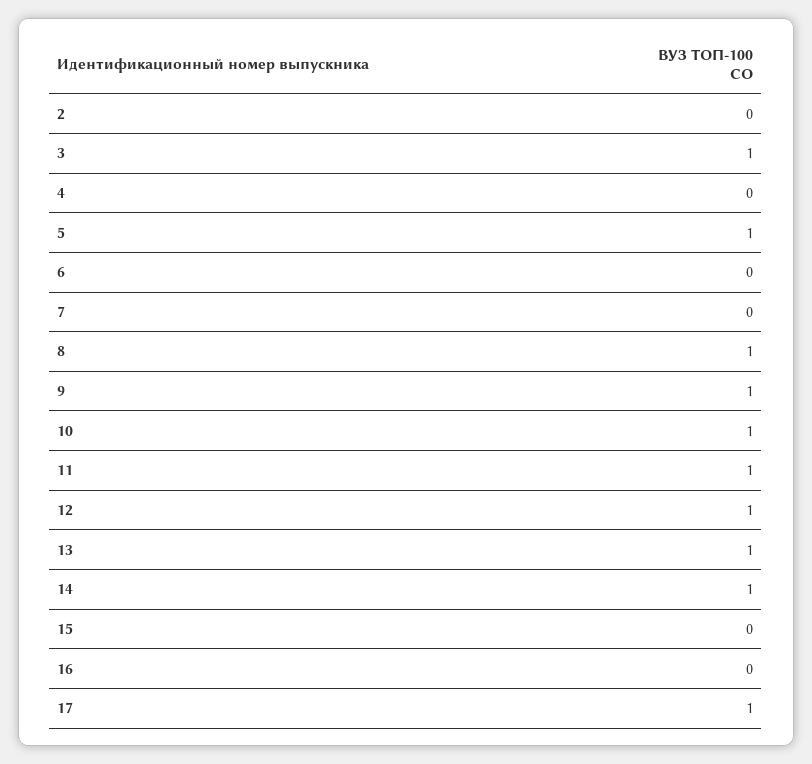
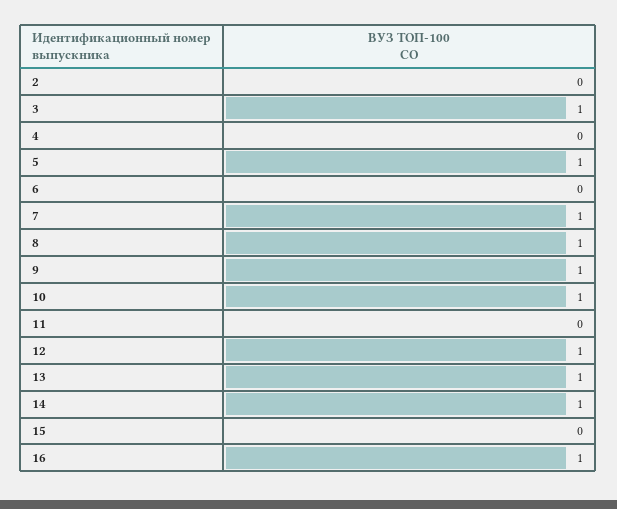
7: 0 -> 1
11: 1 -> 0
16: 0 -> 1
17: 1 -> none

